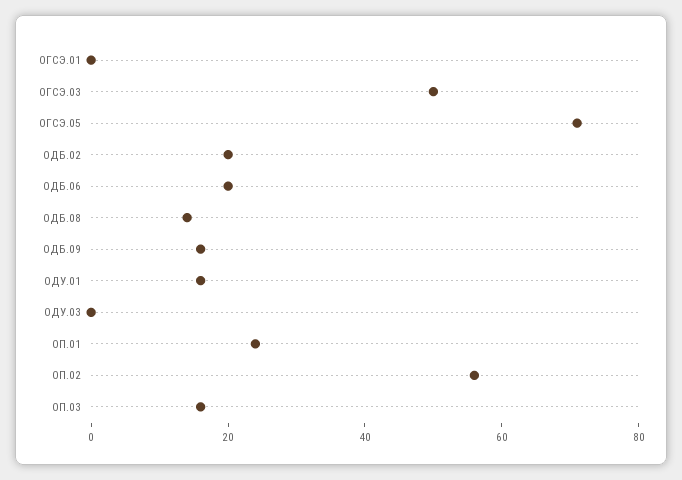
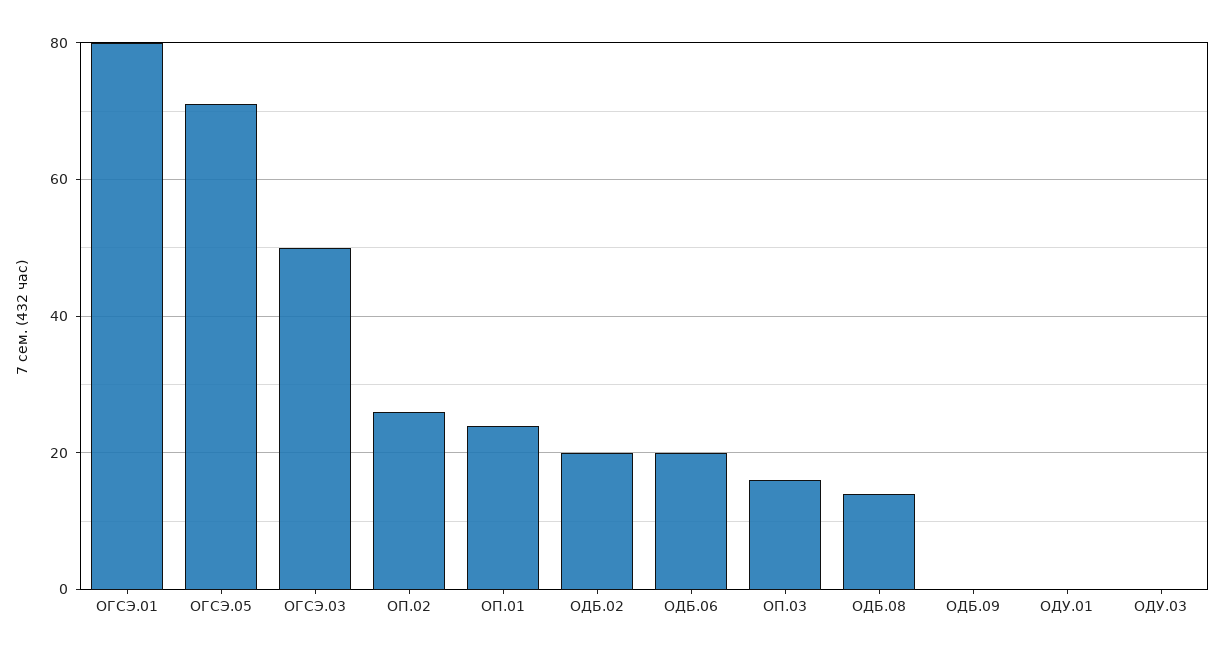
ОГСЭ.01: 0 -> 80
ОДБ.09: 15 -> 0
ОДУ.01: 15 -> 0
ОП.02: 55 -> 25

